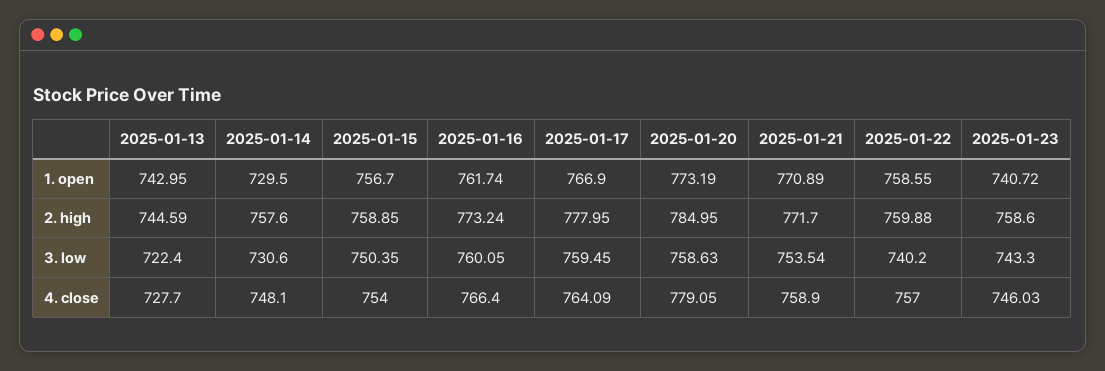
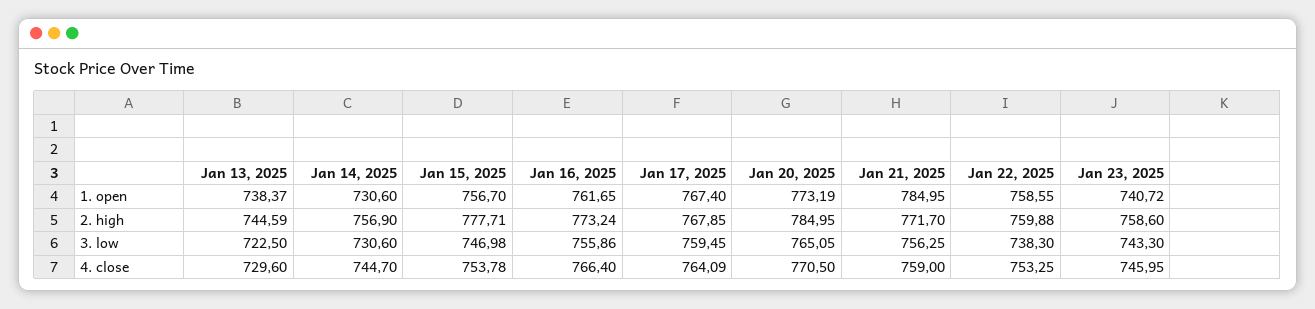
2025-01-13, 1. open: 742.95 -> 738.37
2025-01-14, 1. open: 729.5 -> 730.6
2025-01-16, 1. open: 761.74 -> 761.65
2025-01-17, 1. open: 766.9 -> 767.4
2025-01-21, 1. open: 770.89 -> 784.95
2025-01-14, 2. high: 757.6 -> 756.9
2025-01-15, 2. high: 758.85 -> 777.71
2025-01-17, 2. high: 777.95 -> 767.85
2025-01-13, 3. low: 722.4 -> 722.5
2025-01-15, 3. low: 750.35 -> 746.98
2025-01-16, 3. low: 760.05 -> 755.86
2025-01-20, 3. low: 758.63 -> 765.05
2025-01-21, 3. low: 753.54 -> 756.25
2025-01-22, 3. low: 740.2 -> 738.3
2025-01-13, 4. close: 727.7 -> 729.6
2025-01-14, 4. close: 748.1 -> 744.7
2025-01-15, 4. close: 754 -> 753.78
2025-01-20, 4. close: 779.05 -> 770.5
2025-01-21, 4. close: 758.9 -> 759
2025-01-22, 4. close: 757 -> 753.25
2025-01-23, 4. close: 746.03 -> 745.95

